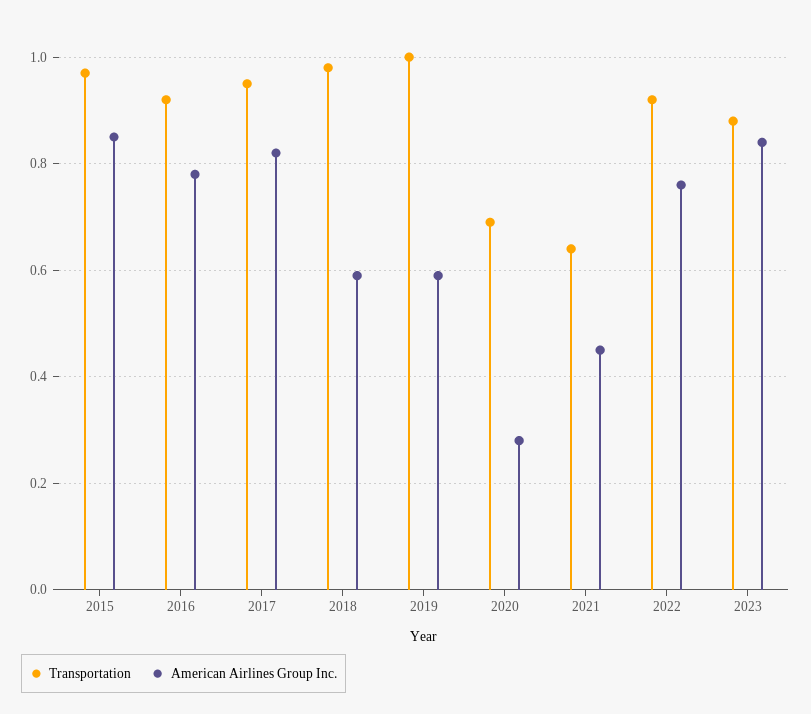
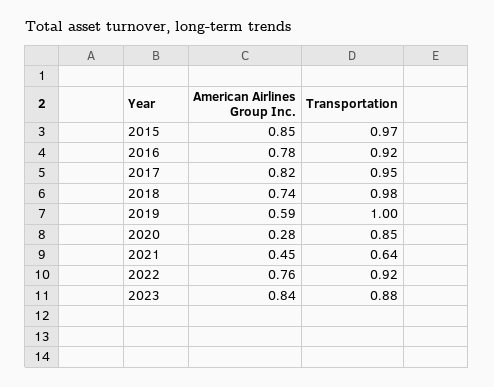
American Airlines Group Inc., 2018: 0.6 -> 0.74
Transportation, 2020: 0.7 -> 0.85

